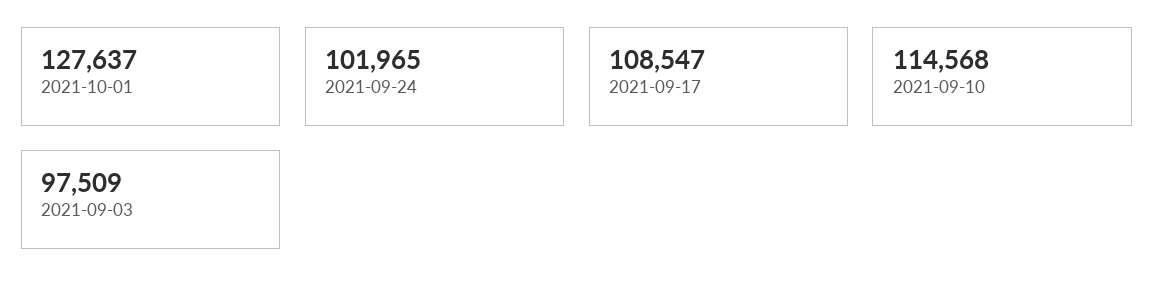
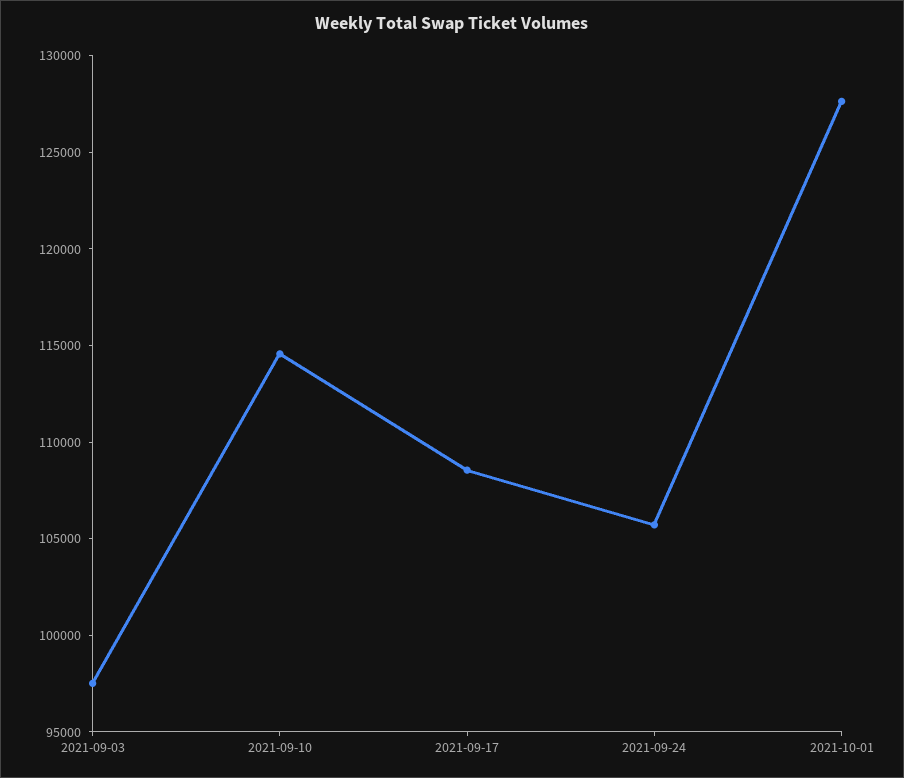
2021-09-24: 101965 -> 106000

